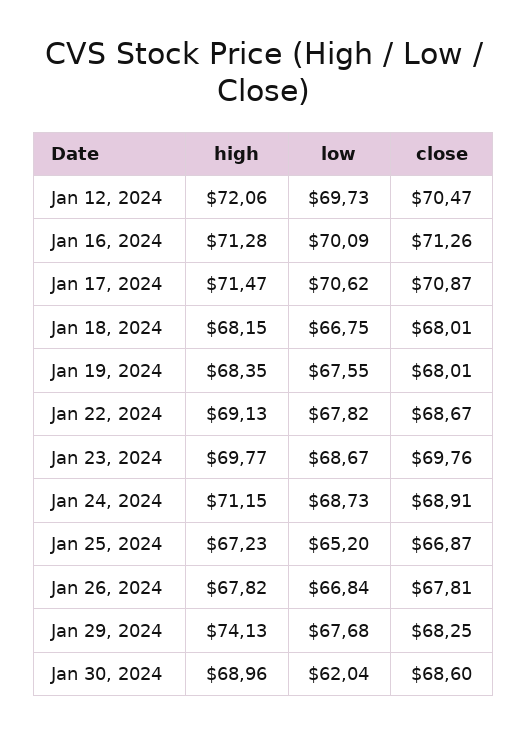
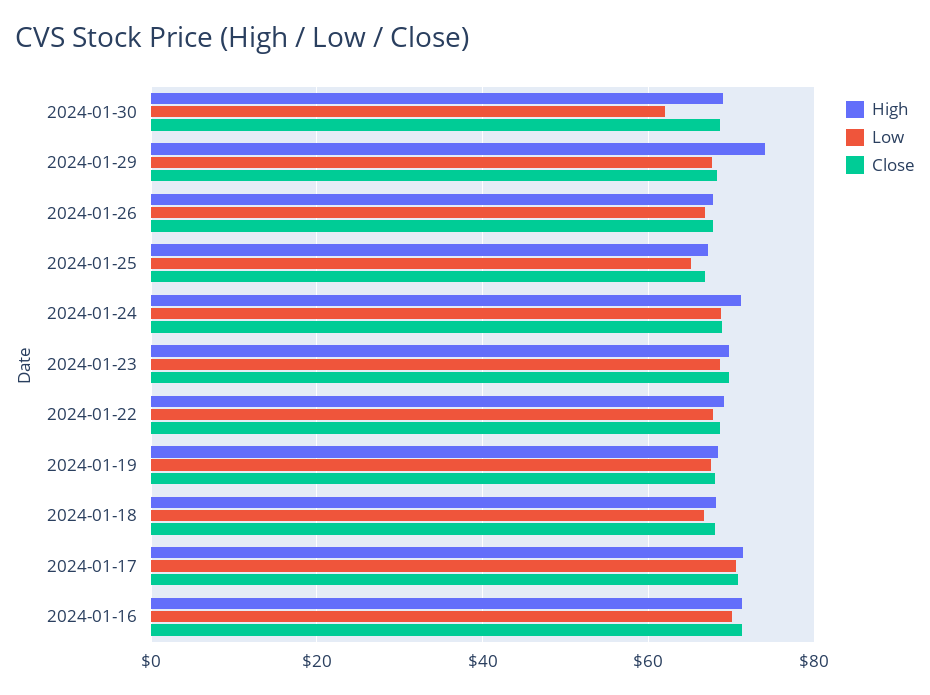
high, Jan 12, 2024: 72.06 -> none
low, Jan 12, 2024: 69.73 -> none
close, Jan 12, 2024: 70.47 -> none

